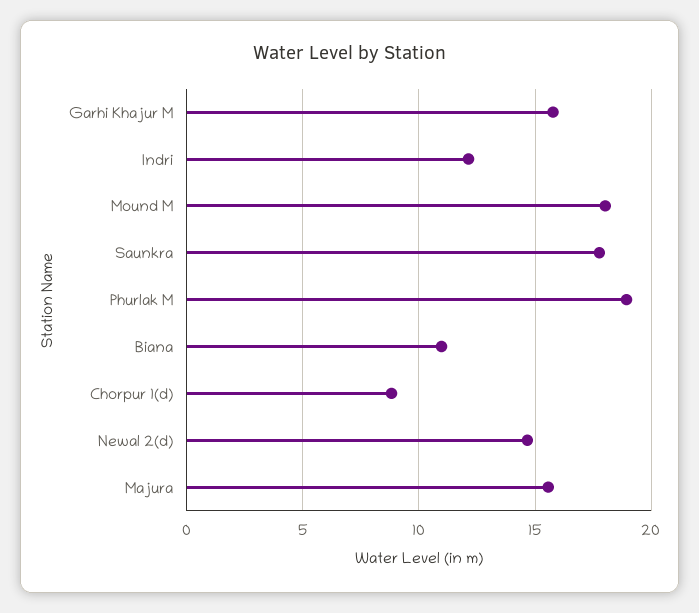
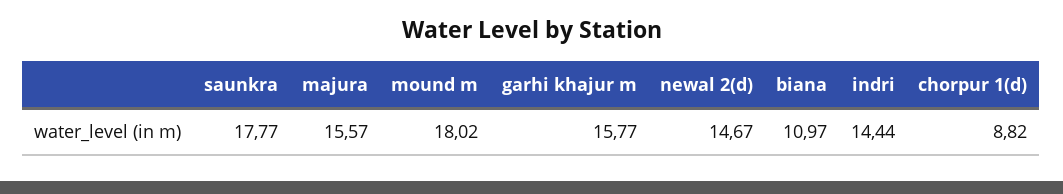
Indri: 12 -> 14.44
Phurlak M: 19 -> none

